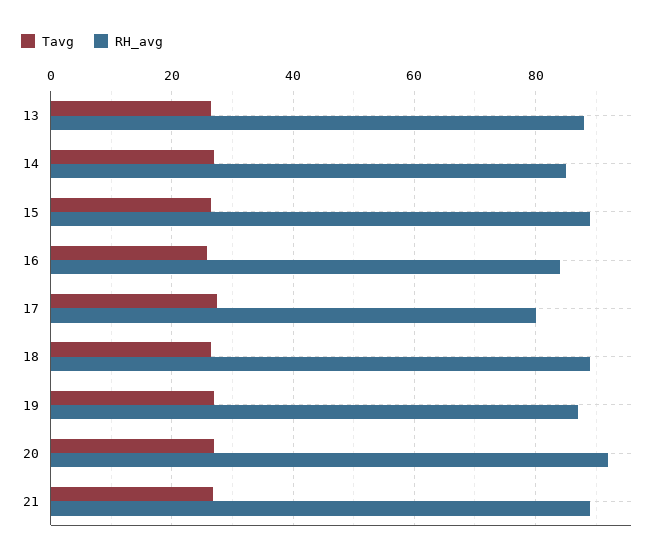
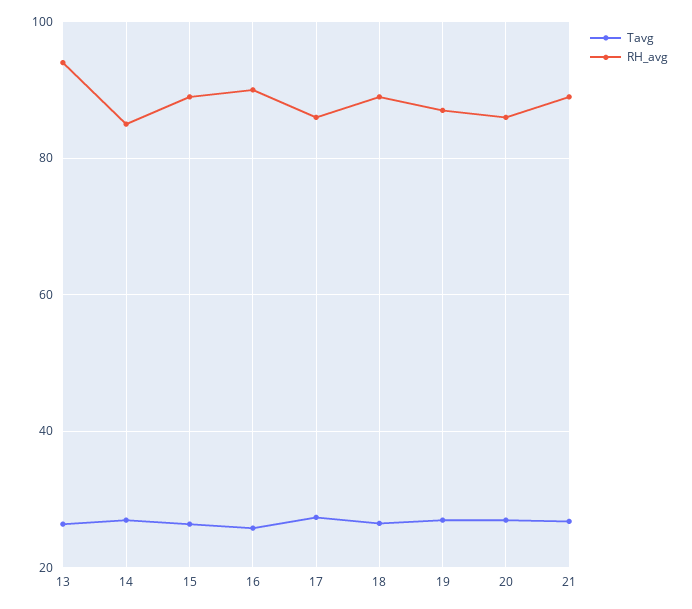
RH_avg, 13: 88 -> 94
RH_avg, 16: 84 -> 90
RH_avg, 17: 80 -> 86
RH_avg, 20: 92 -> 86

